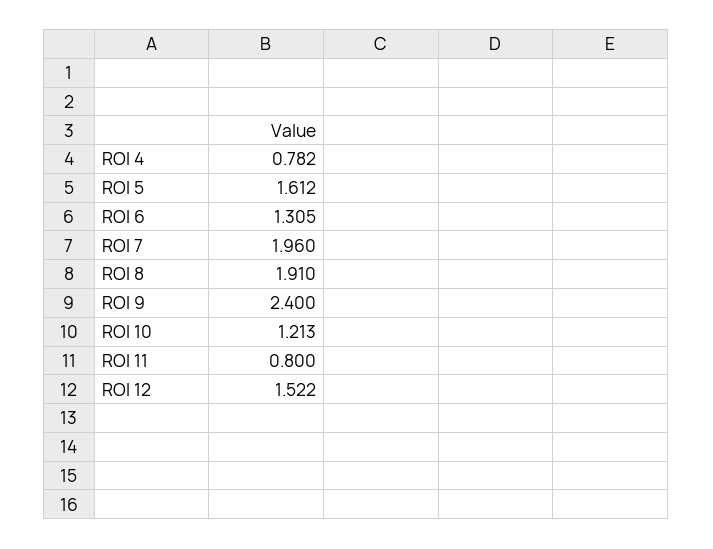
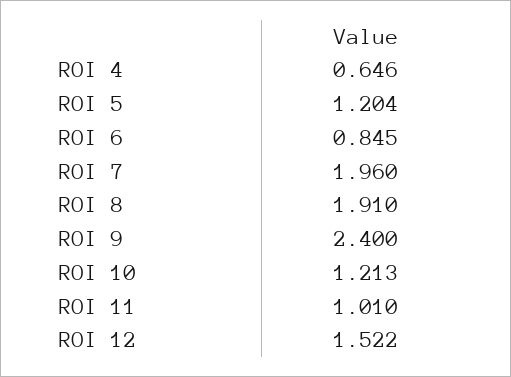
ROI 4: 0.782 -> 0.646
ROI 5: 1.612 -> 1.204
ROI 6: 1.305 -> 0.845
ROI 11: 0.8 -> 1.01

